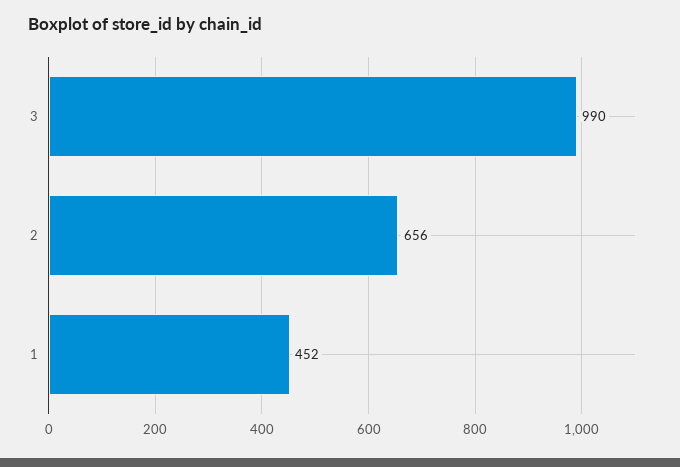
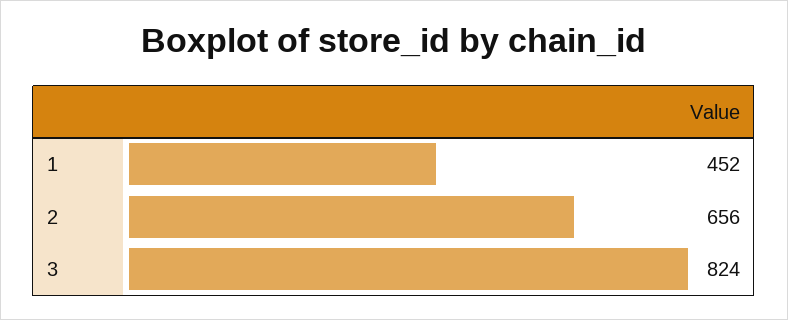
3: 990 -> 824

